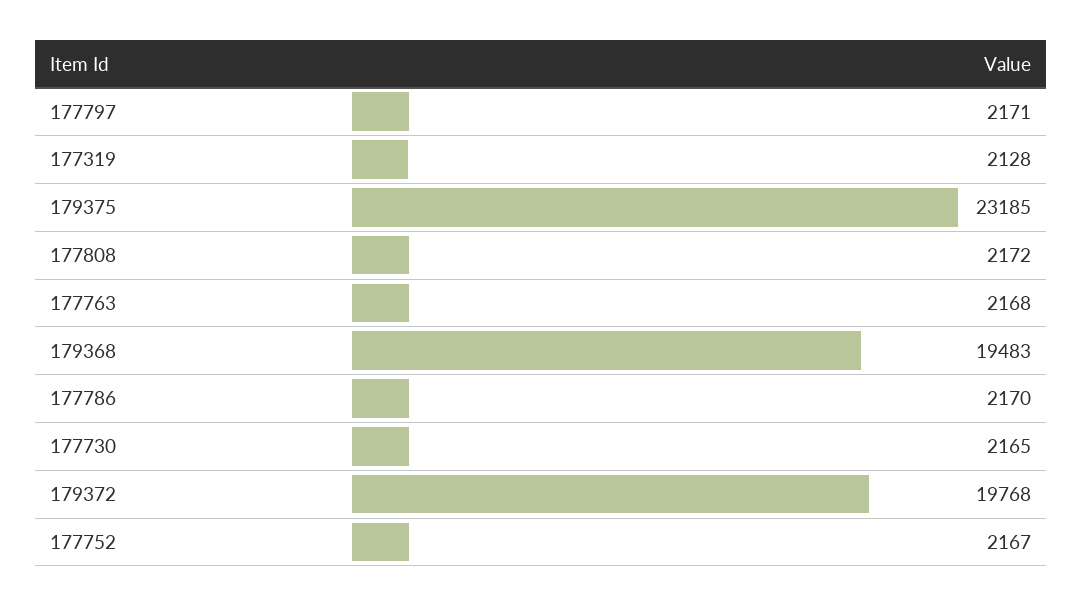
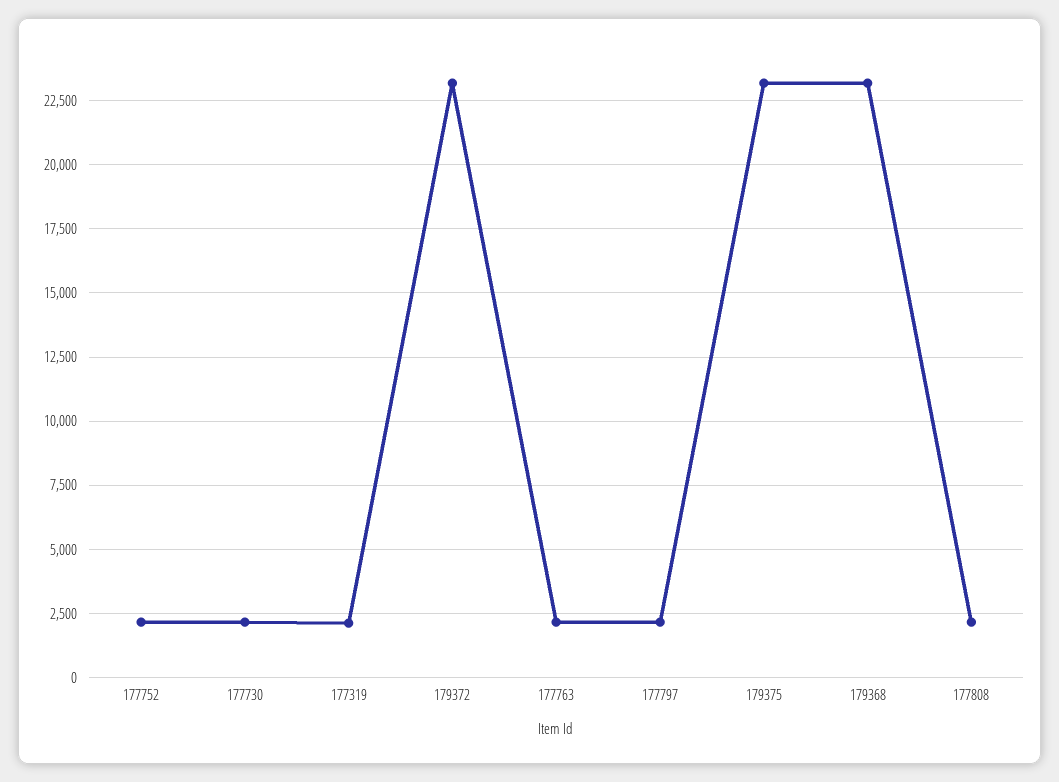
179368: 19483 -> 23250
177786: 2170 -> none
179372: 19768 -> 23250

